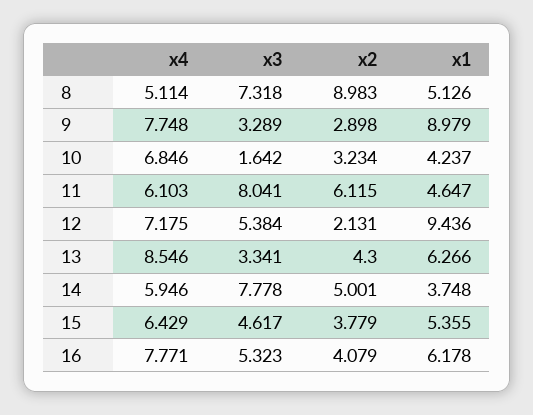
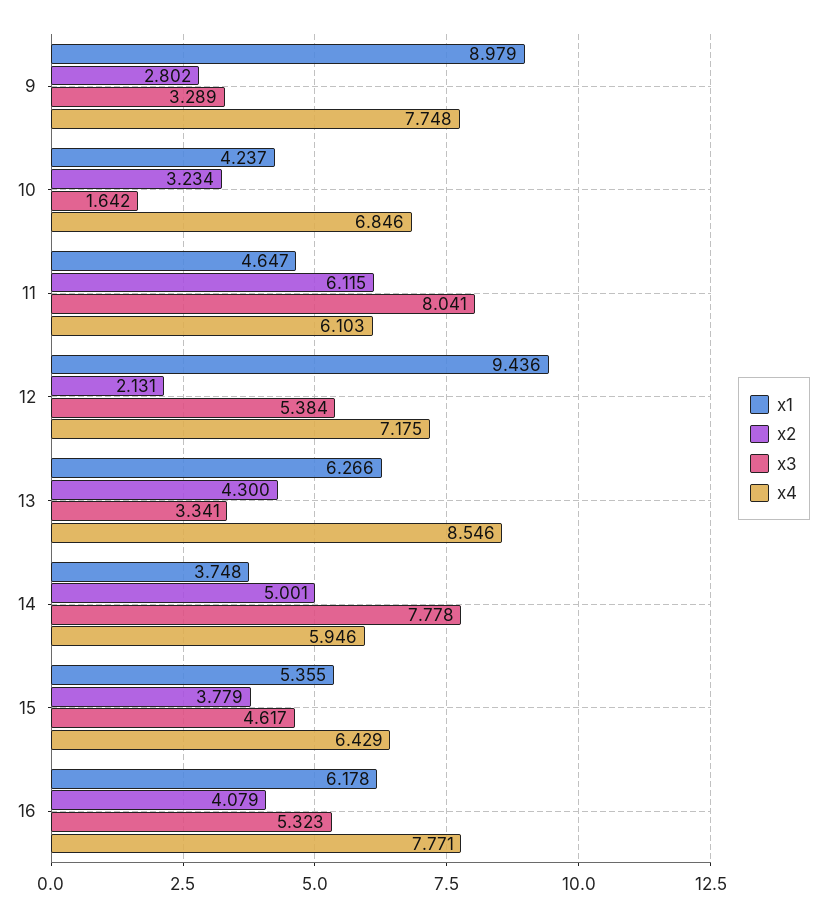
x4, 8: 5.114 -> none
x3, 8: 7.318 -> none
x2, 8: 8.983 -> none
x1, 8: 5.126 -> none
x2, 9: 2.898 -> 2.802

